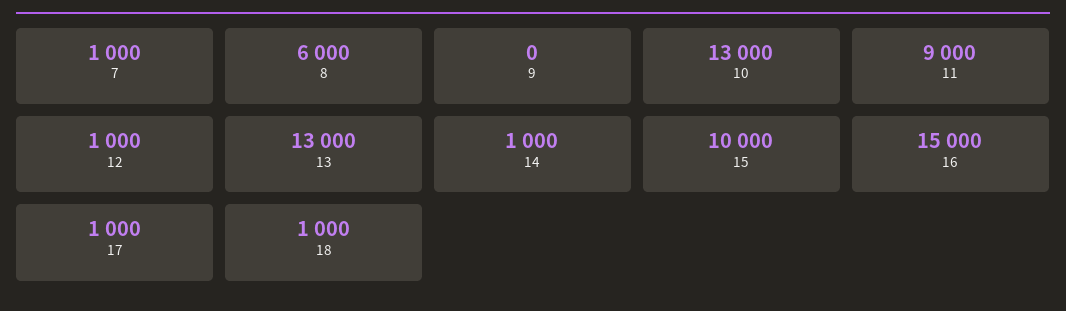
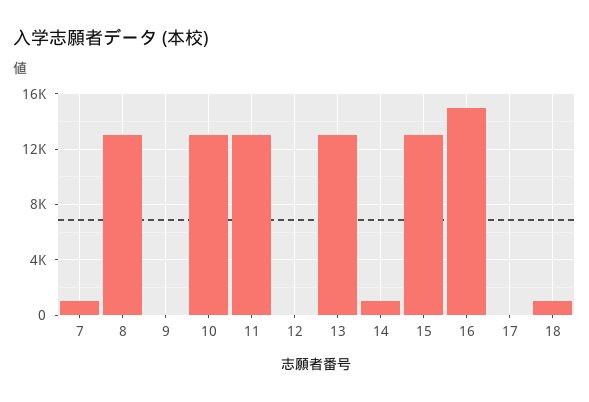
8: 6000 -> 13000
11: 9000 -> 13000
12: 1000 -> 0
15: 10000 -> 13000
17: 1000 -> 0

